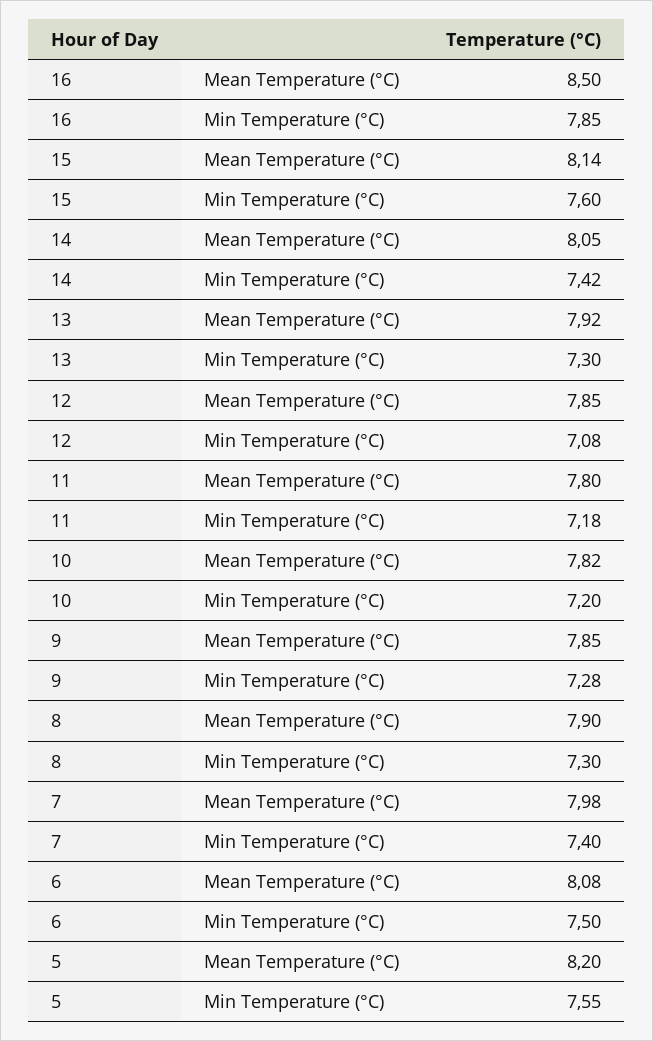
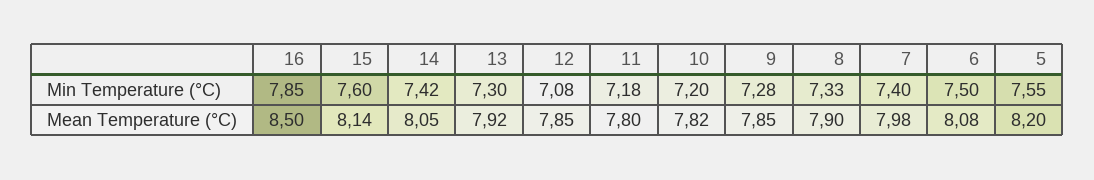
8, Min Temperature (°C): 7.3 -> 7.33

